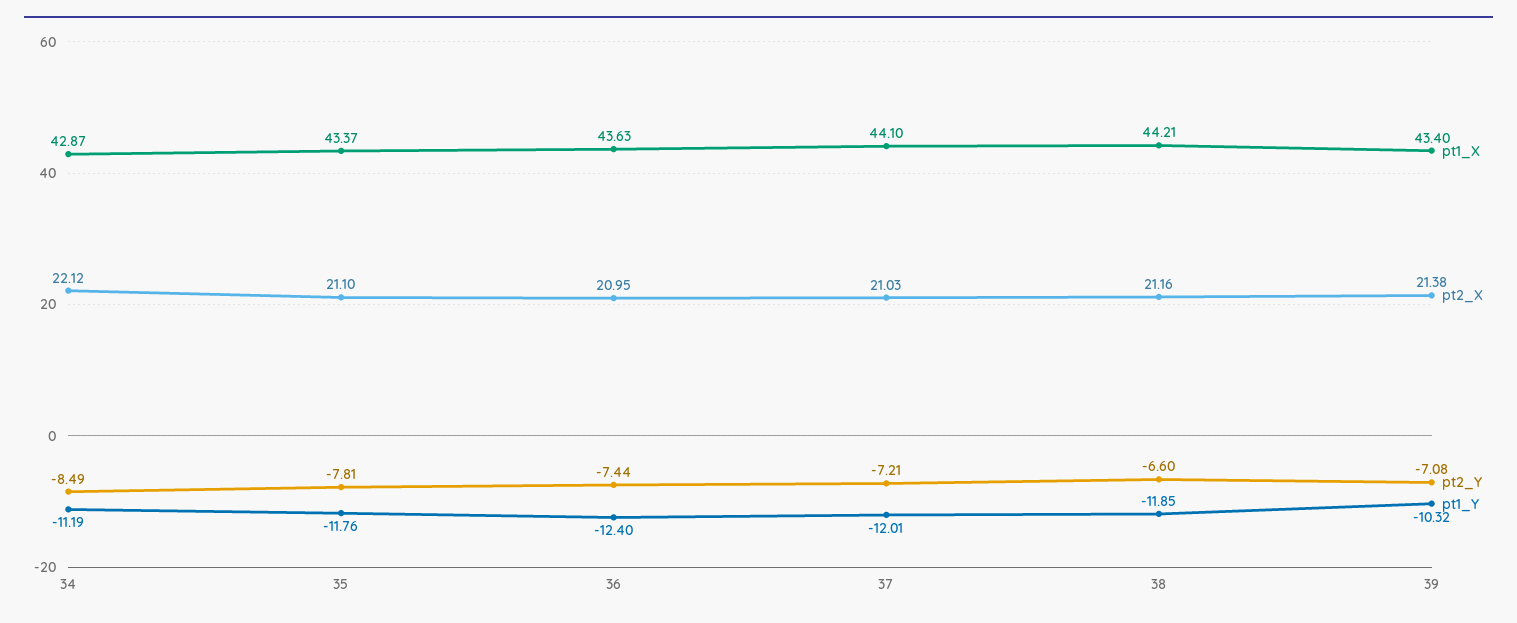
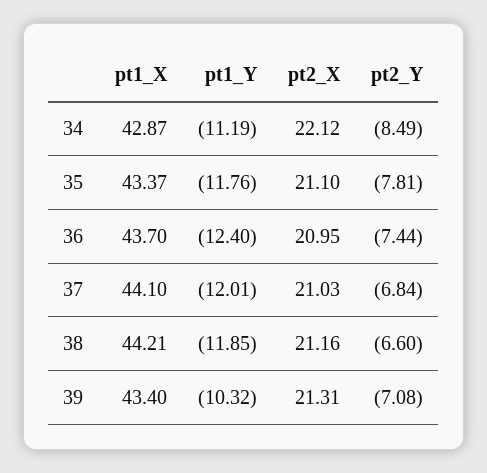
pt1_X, 36: 43.63 -> 43.7
pt2_Y, 37: -7.21 -> -6.84
pt2_X, 39: 21.38 -> 21.31

